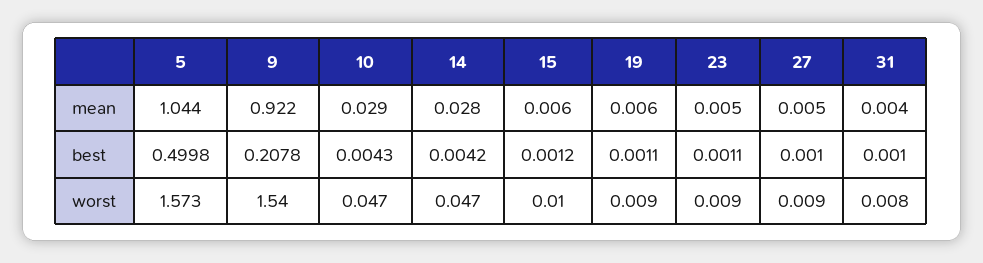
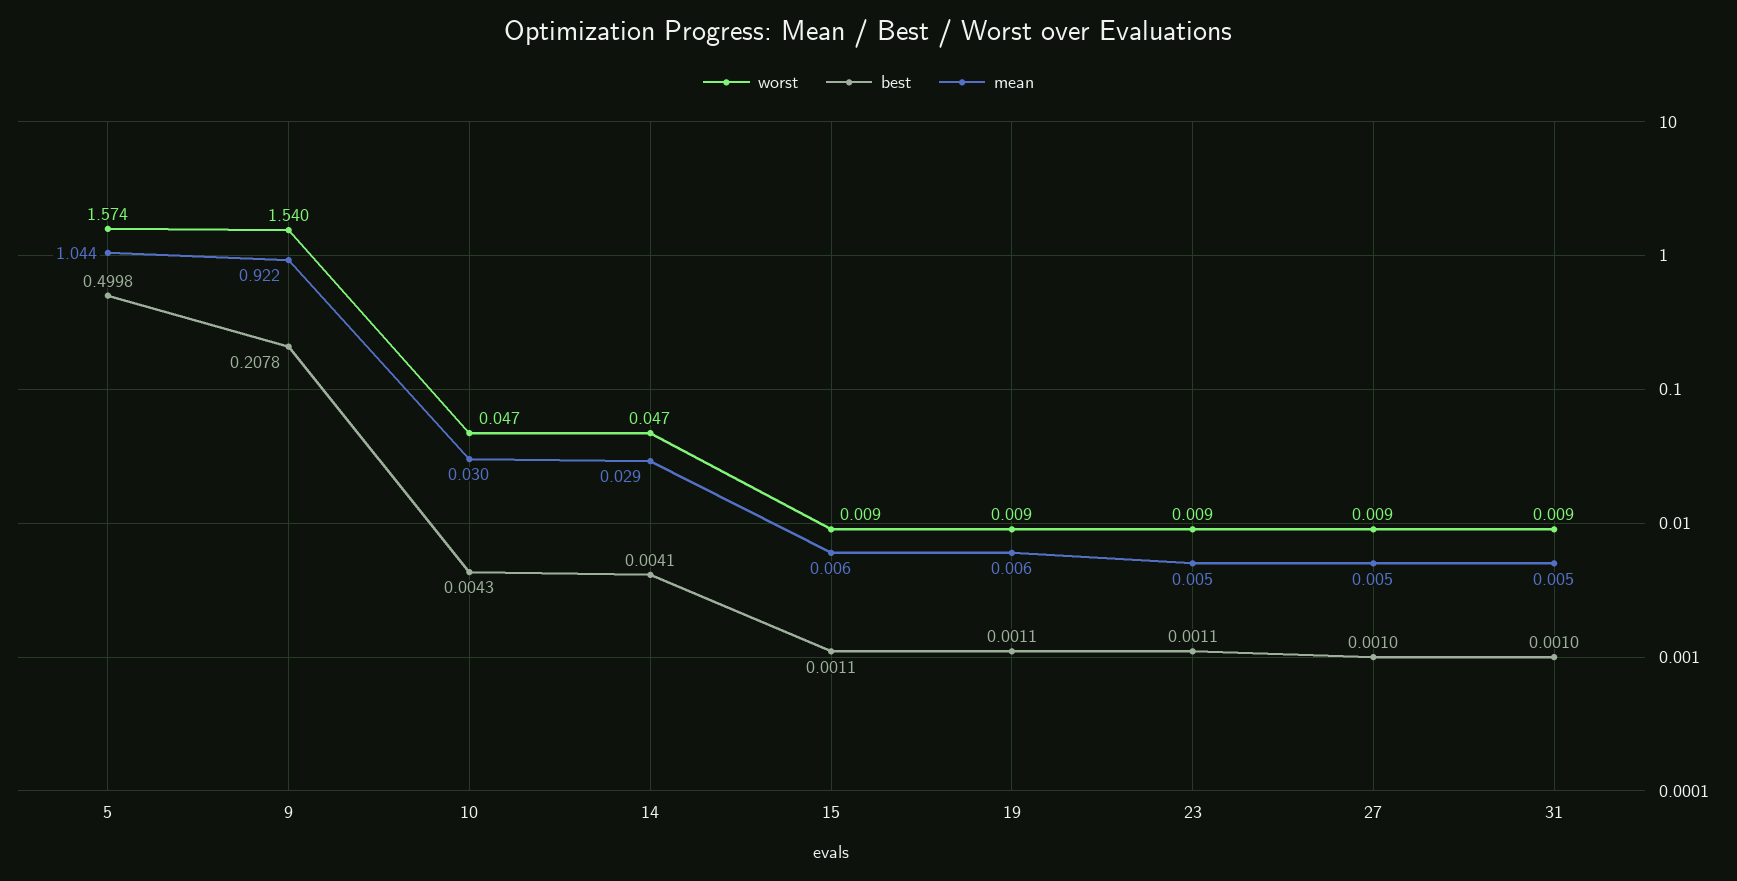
mean, 10: 0.029 -> 0.03
mean, 14: 0.028 -> 0.029
mean, 31: 0.004 -> 0.005
best, 14: 0.0042 -> 0.0041
best, 15: 0.0012 -> 0.0011
worst, 5: 1.573 -> 1.574
worst, 15: 0.01 -> 0.009
worst, 31: 0.008 -> 0.009

